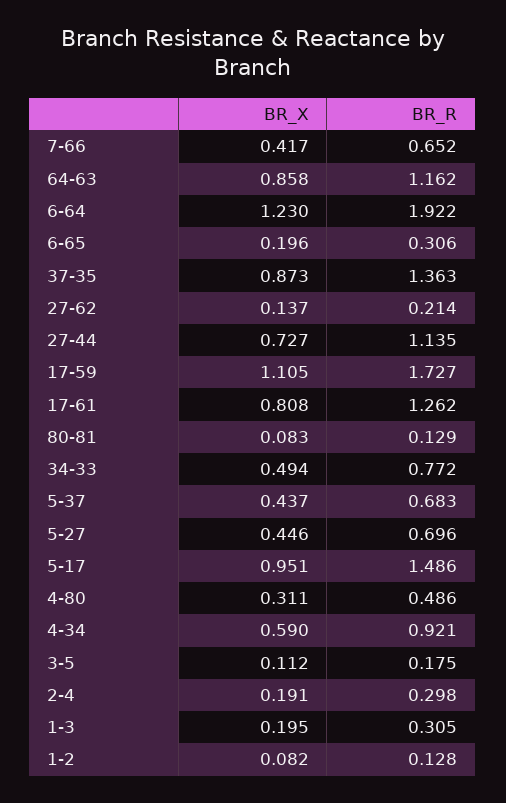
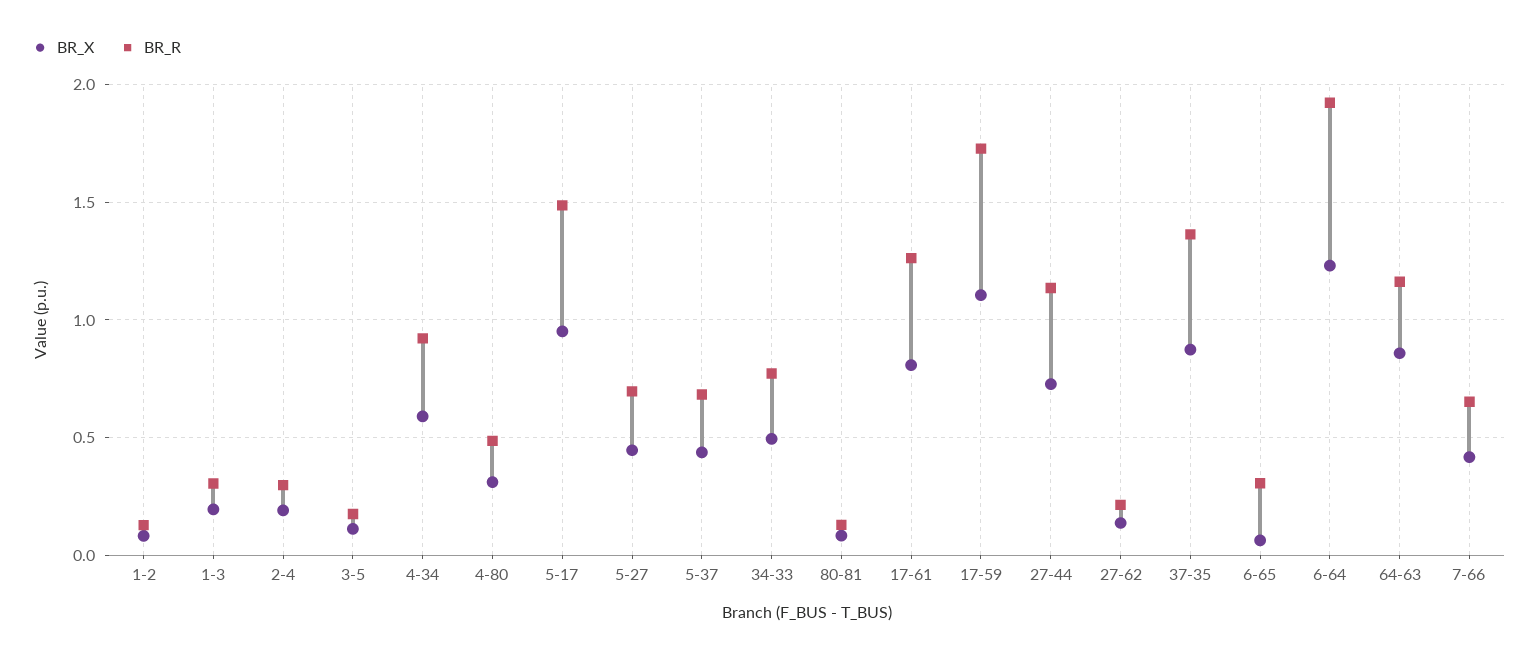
BR_X, 6-65: 0.196 -> 0.05

